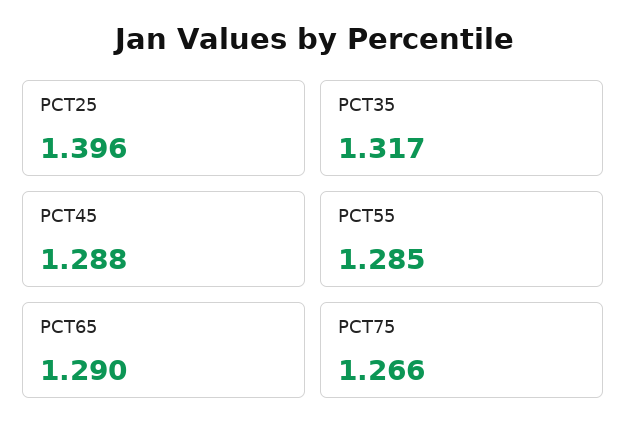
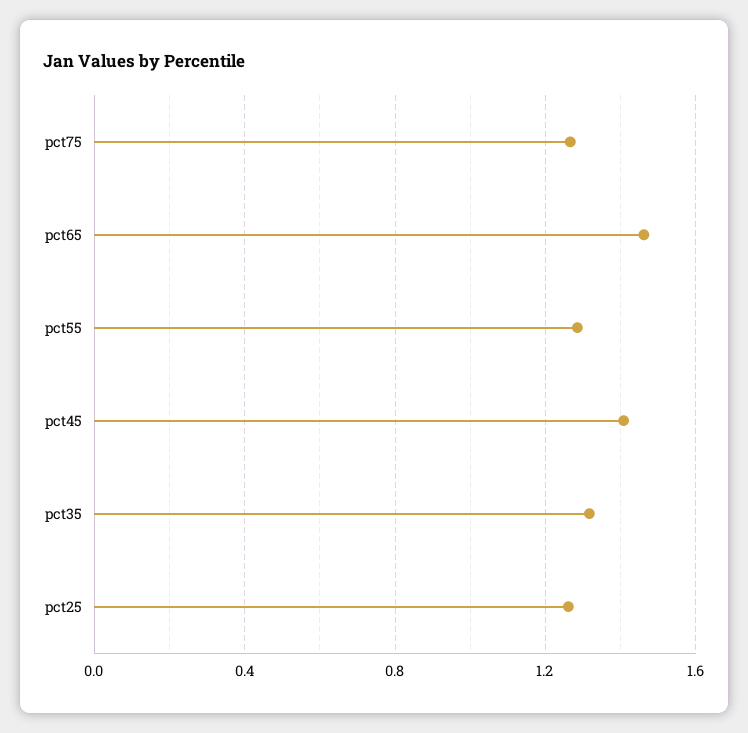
PCT25: 1.396 -> 1.25
PCT45: 1.288 -> 1.4
PCT65: 1.29 -> 1.45

